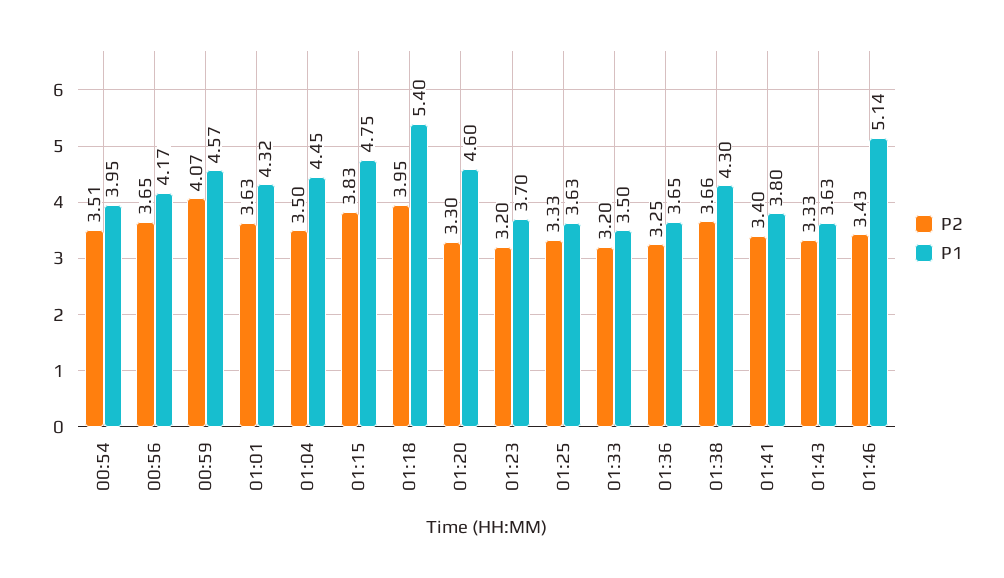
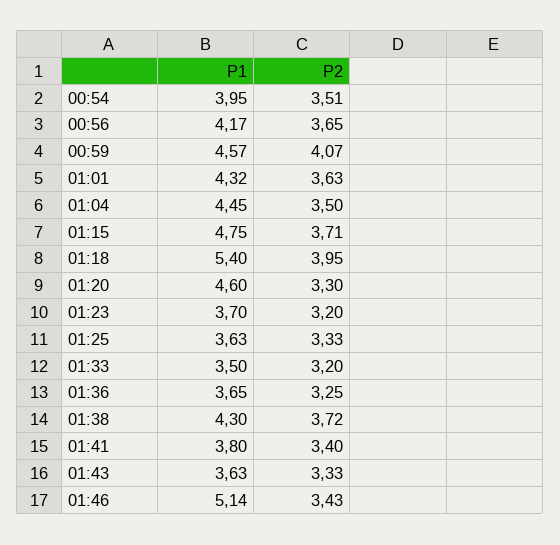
P2, 01:15: 3.83 -> 3.71
P2, 01:38: 3.66 -> 3.72

